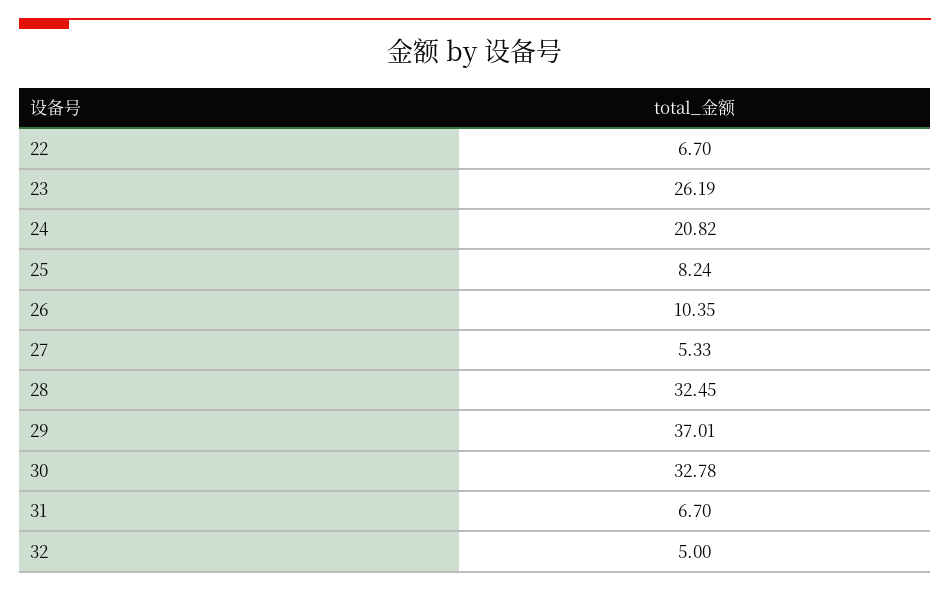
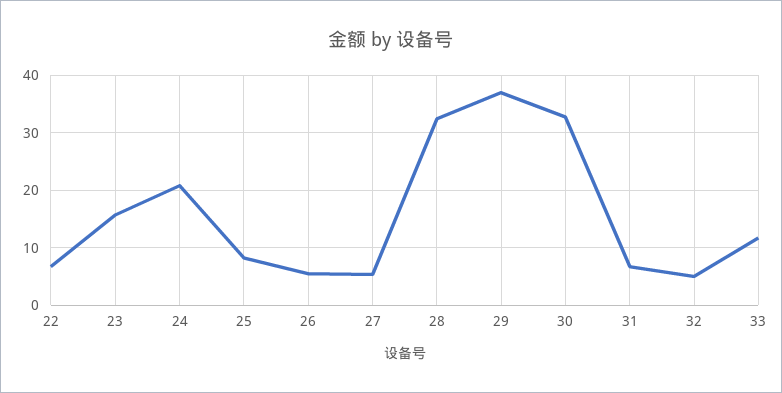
23: 26.19 -> 16
26: 10.35 -> 6
33: none -> 12

